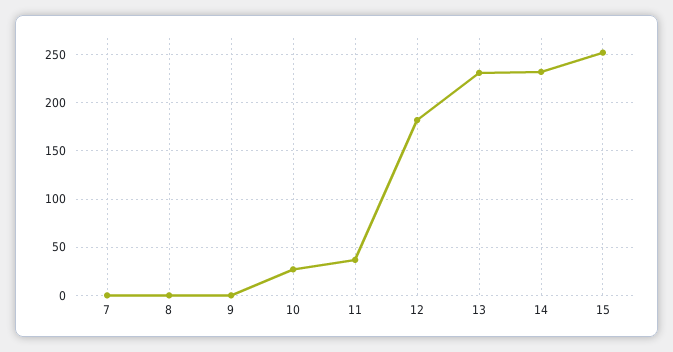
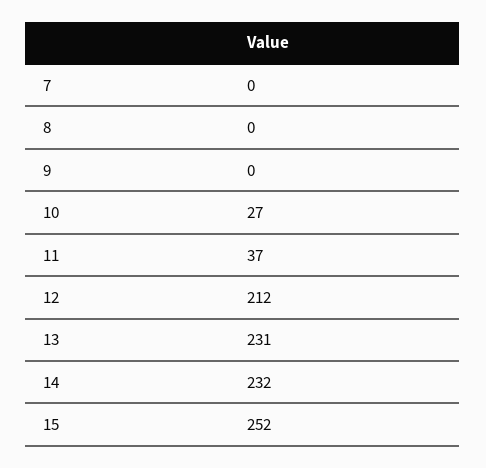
12: 180 -> 212

